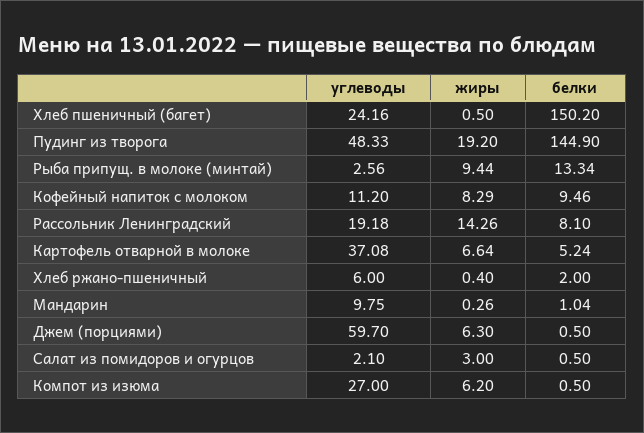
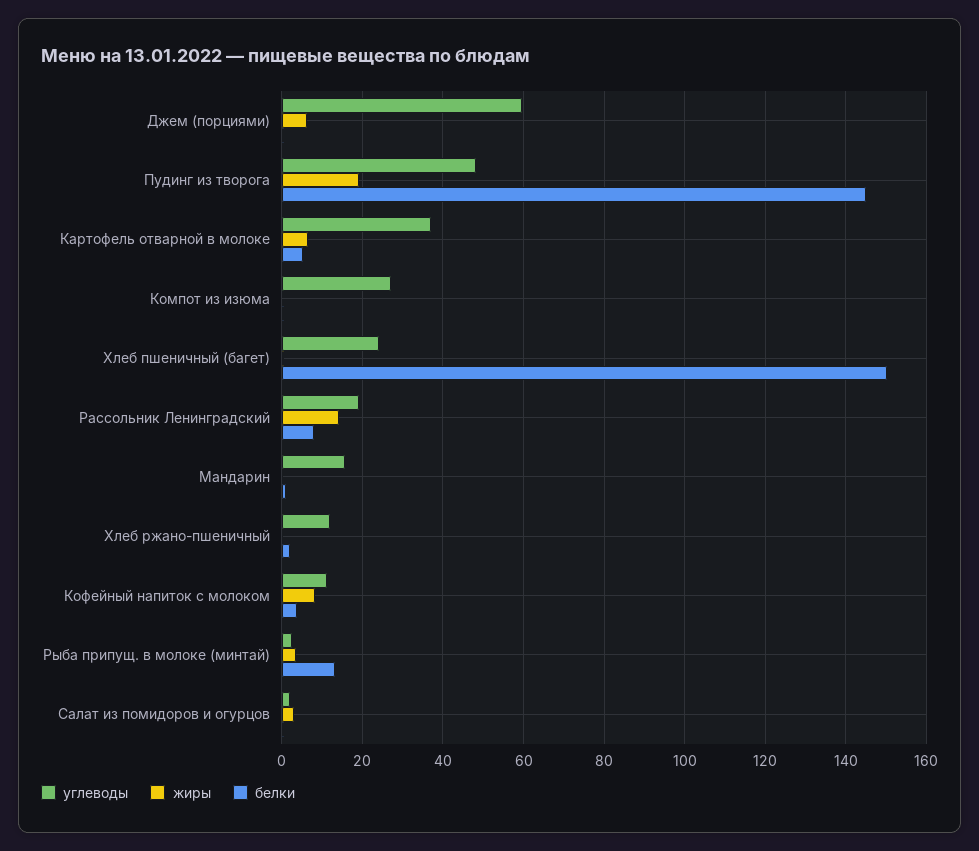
жиры, Рыба припущ. в молоке (минтай): 9.44 -> 4
белки, Кофейный напиток с молоком: 9.46 -> 4
углеводы, Хлеб ржано-пшеничный: 6 -> 12
углеводы, Мандарин: 9.75 -> 16
жиры, Компот из изюма: 6.2 -> 0

